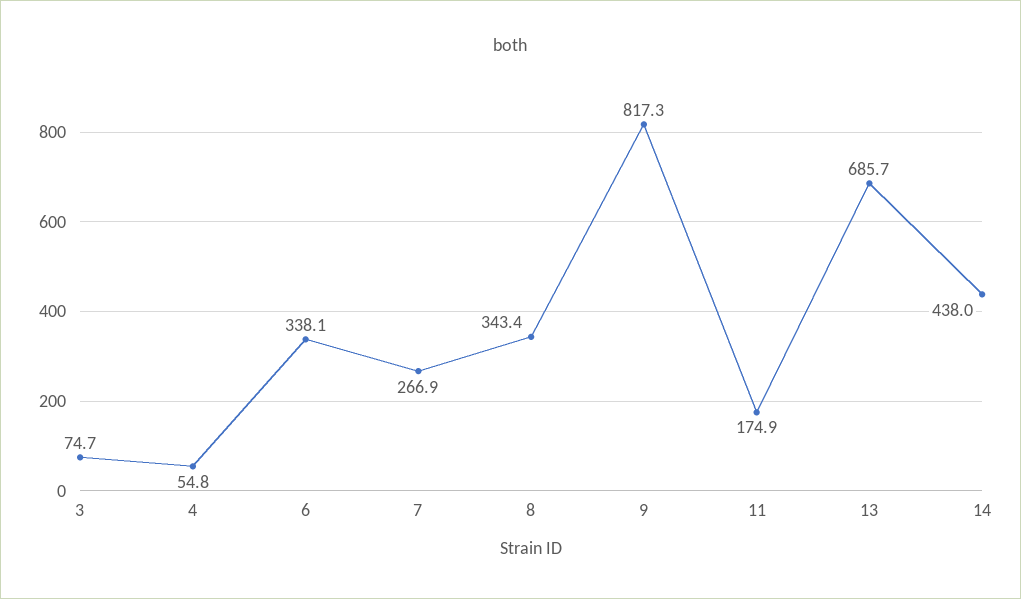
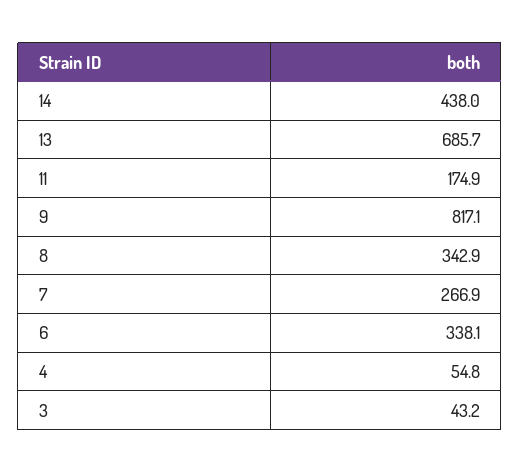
3: 74.7 -> 43.2
8: 343.4 -> 342.9
9: 817.3 -> 817.1

